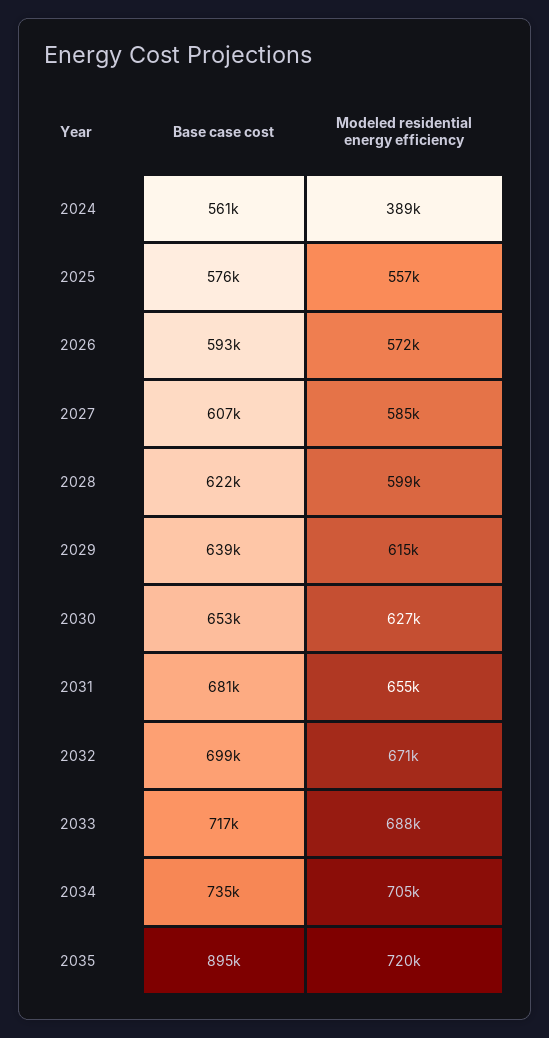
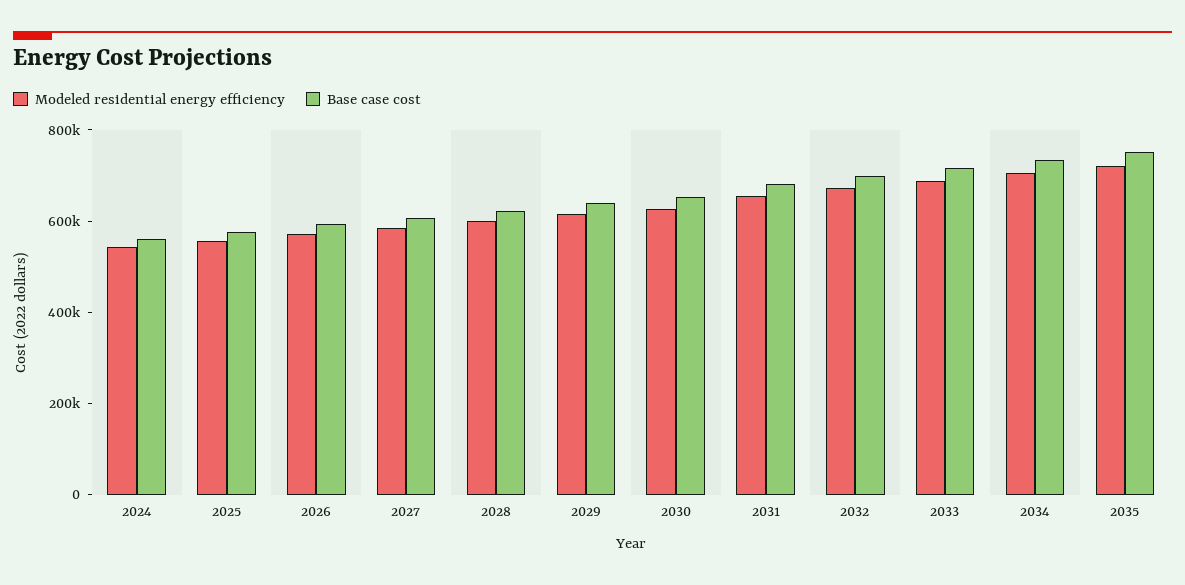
Modeled residential energy efficiency, 2024: 389000 -> 550000
Base case cost, 2035: 895000 -> 750000

